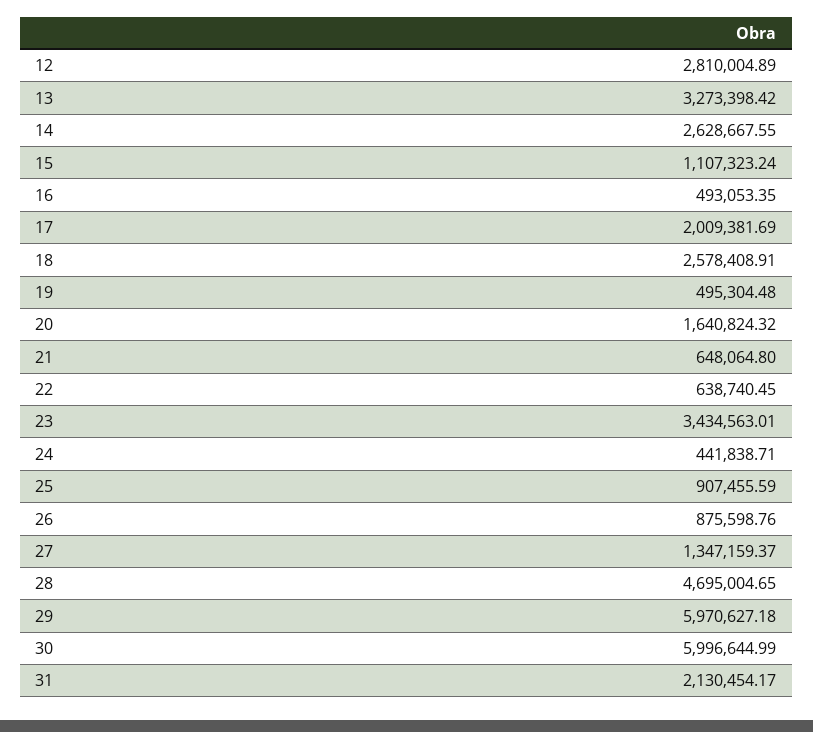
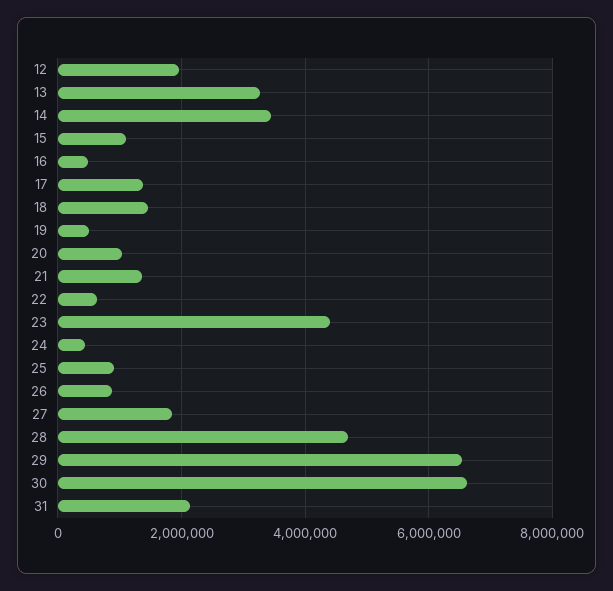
12: 2810004.89 -> 2000000
14: 2628667.55 -> 3400000
17: 2009381.69 -> 1400000
18: 2578408.91 -> 1400000
20: 1640824.32 -> 1000000
21: 648064.8 -> 1400000
23: 3434563.01 -> 4400000
27: 1347159.37 -> 1800000
29: 5970627.18 -> 6600000
30: 5996644.99 -> 6600000

